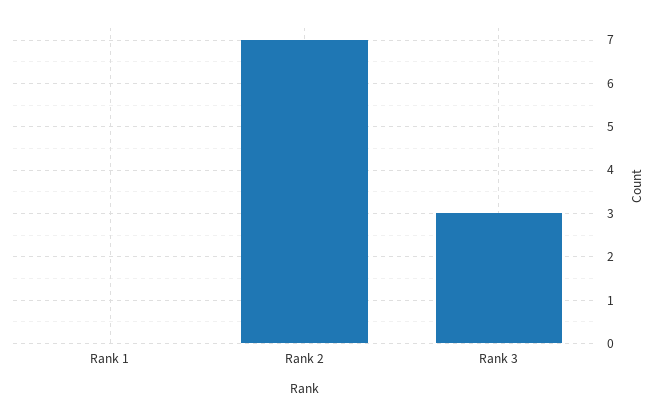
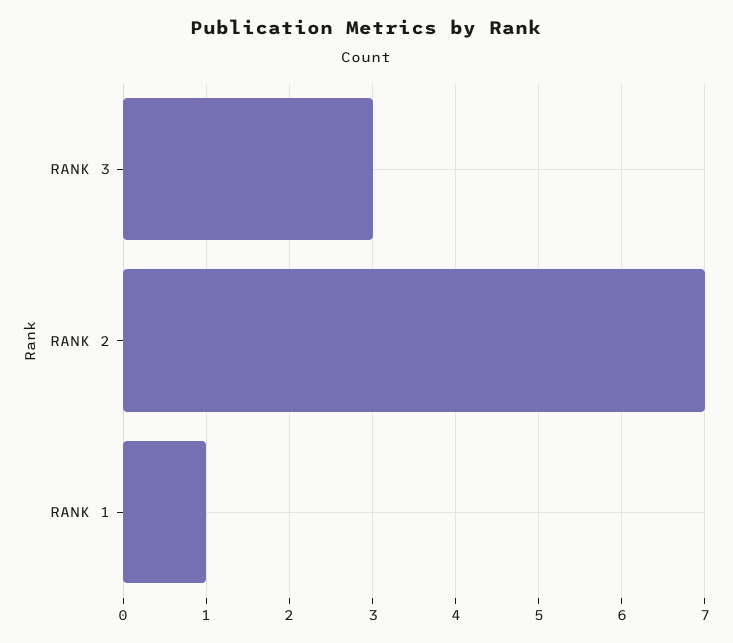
Rank 1: 0 -> 1

